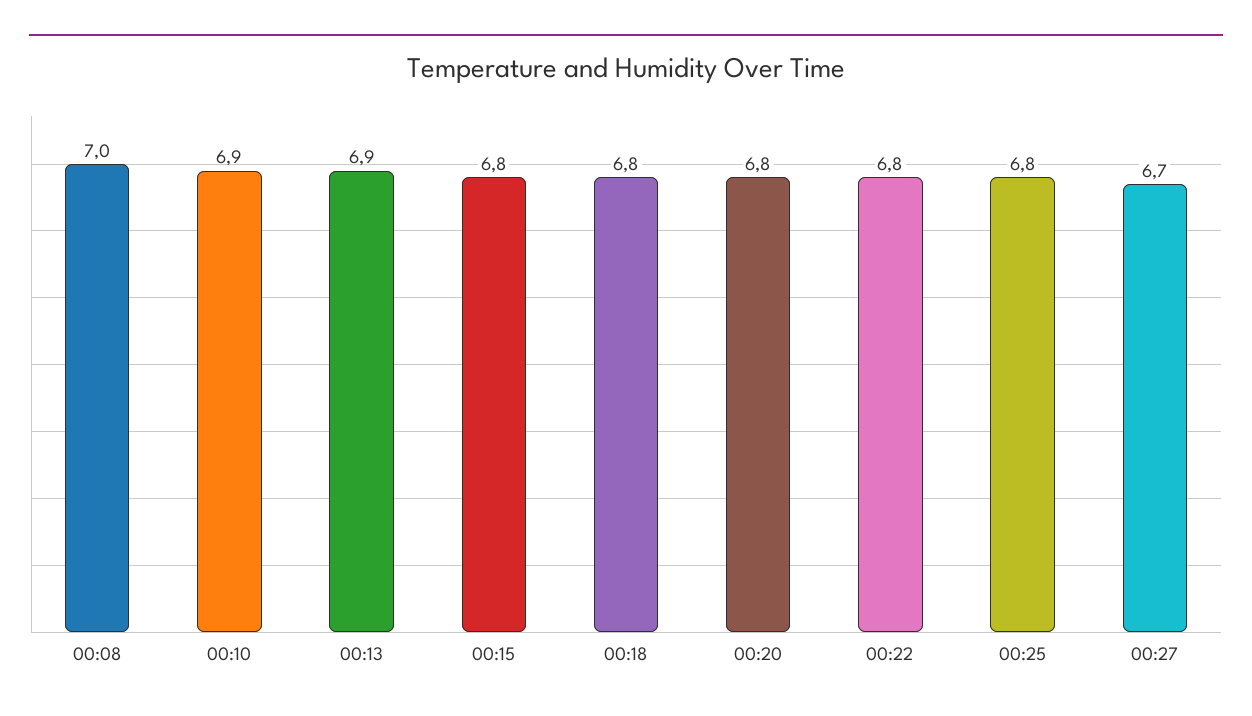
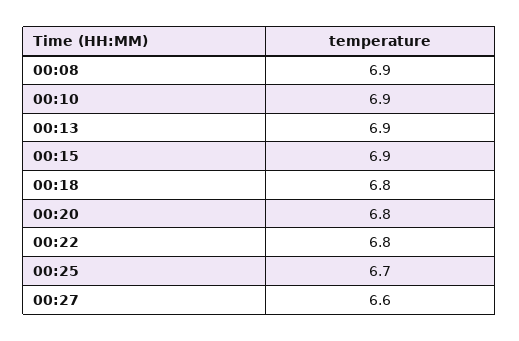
00:08: 7 -> 6.9
00:15: 6.8 -> 6.9
00:25: 6.8 -> 6.7
00:27: 6.7 -> 6.6

